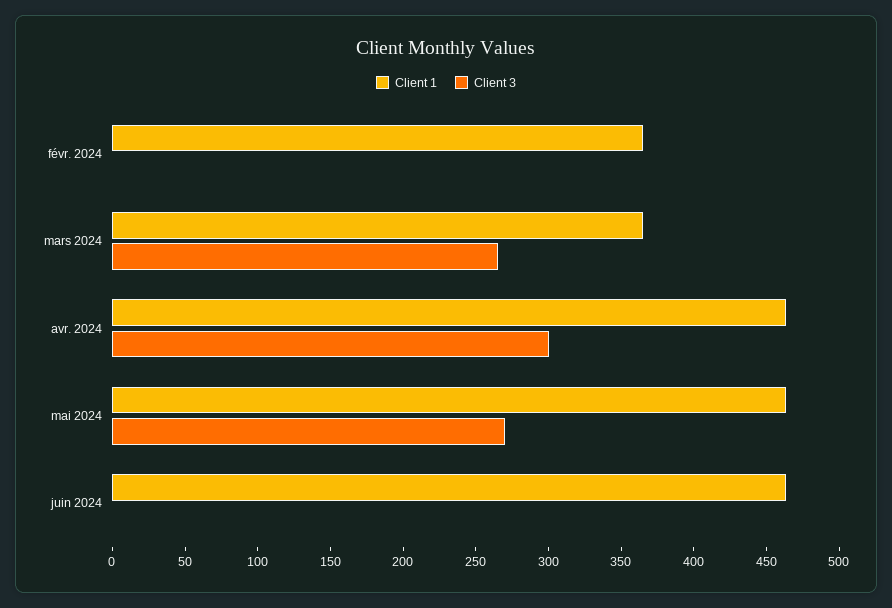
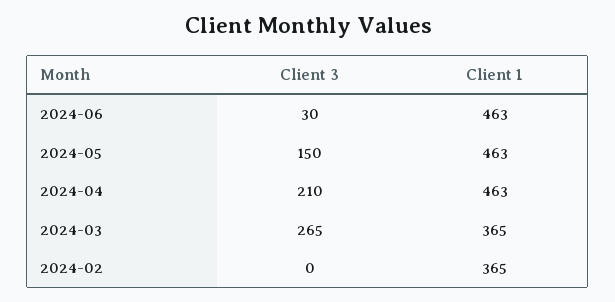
Client 3, avr. 2024: 300 -> 210
Client 3, mai 2024: 270 -> 150
Client 3, juin 2024: 0 -> 30

